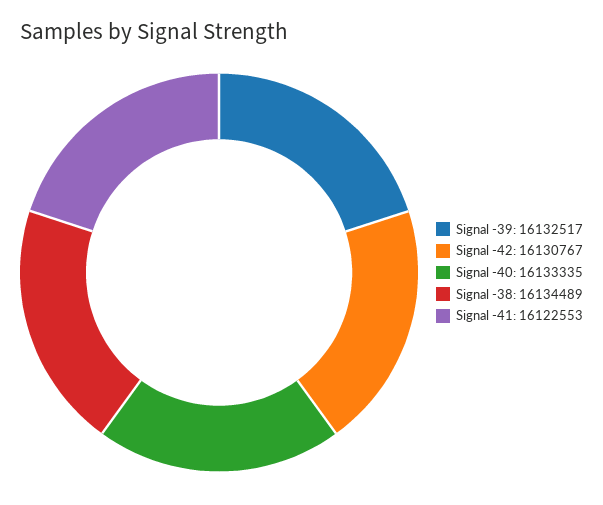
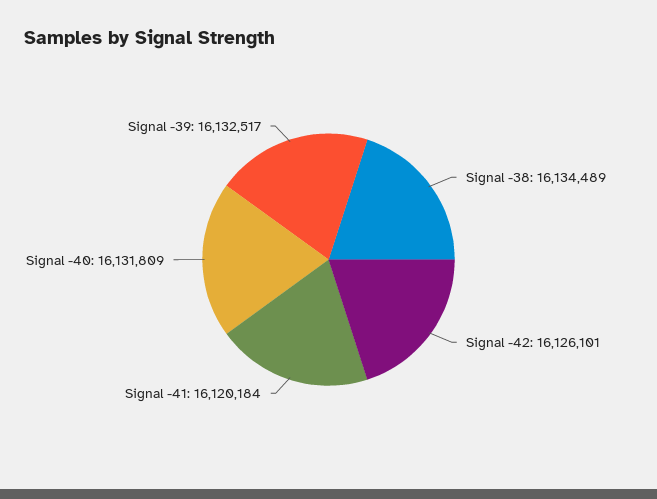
Signal -42: 16130767 -> 16126101
Signal -40: 16133335 -> 16131809
Signal -41: 16122553 -> 16120184

